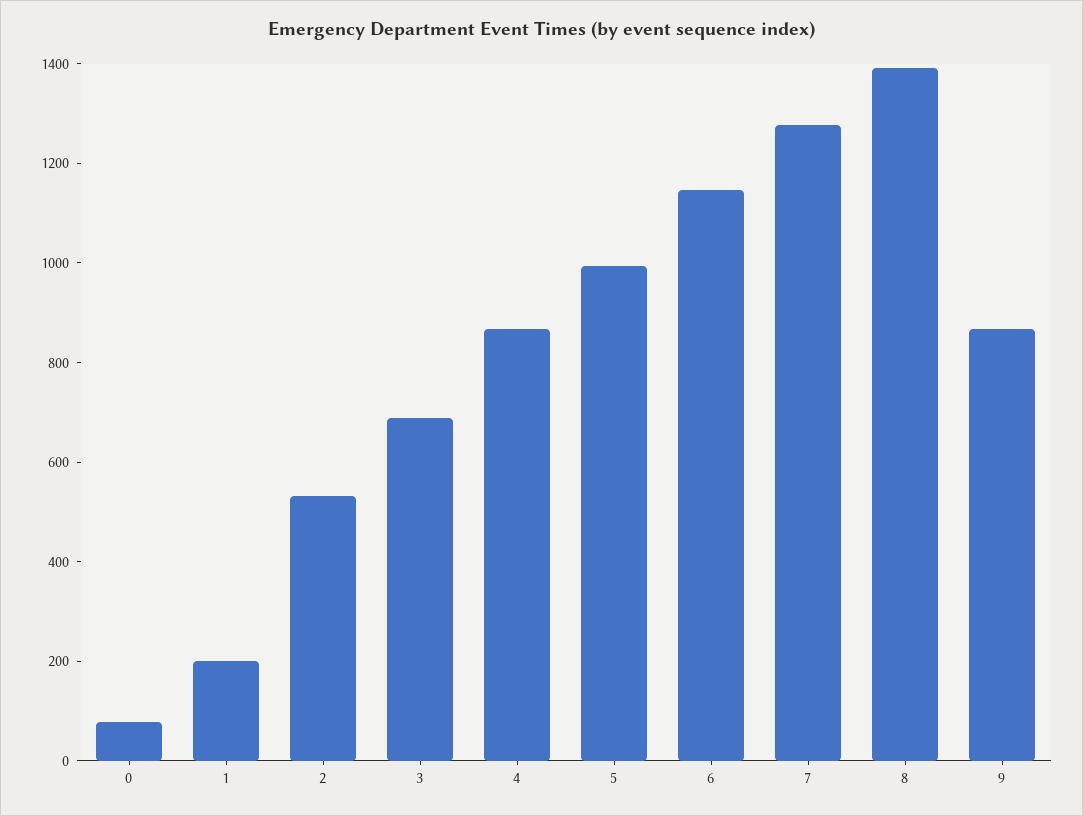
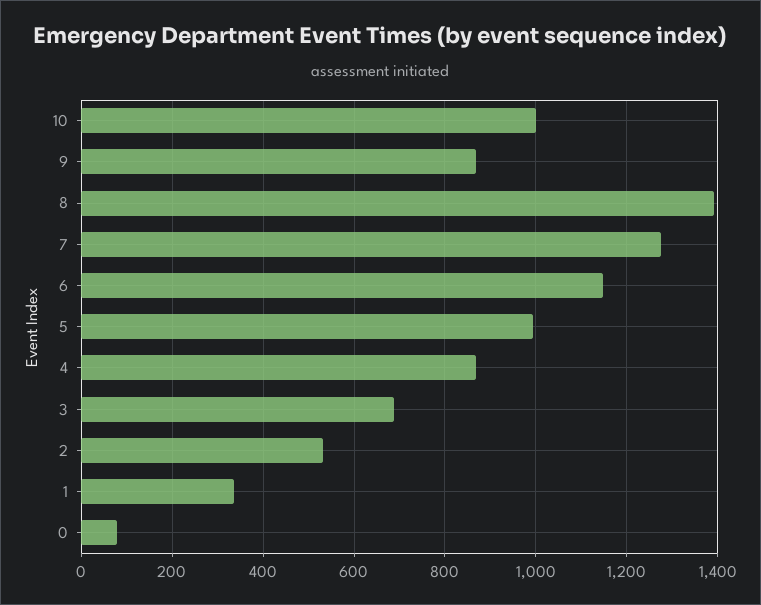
1: 200 -> 340
10: none -> 1000

